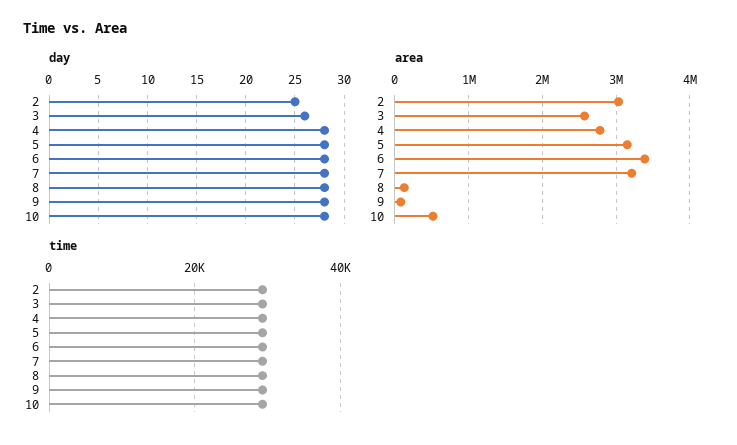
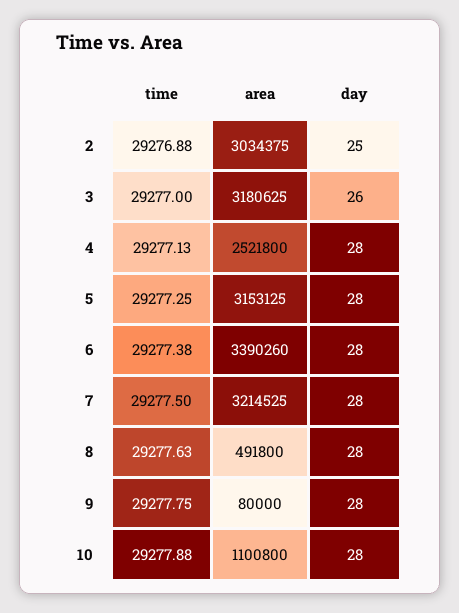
area, 3: 2600000 -> 3180625
area, 4: 2800000 -> 2521800
area, 8: 100000 -> 491800
area, 10: 500000 -> 1100800

